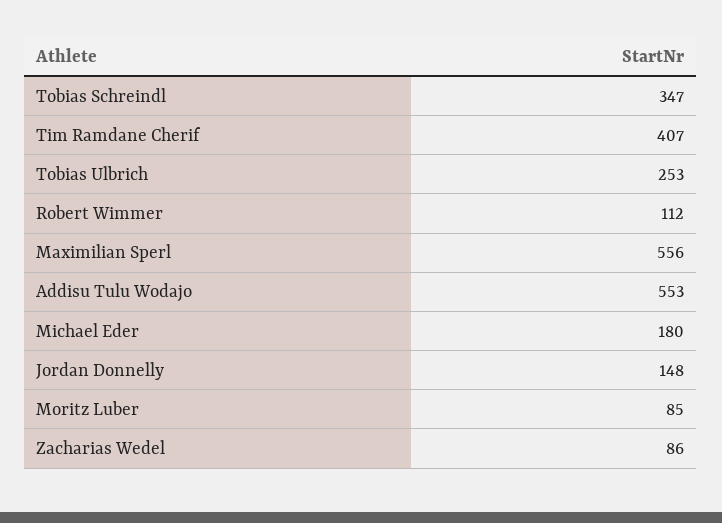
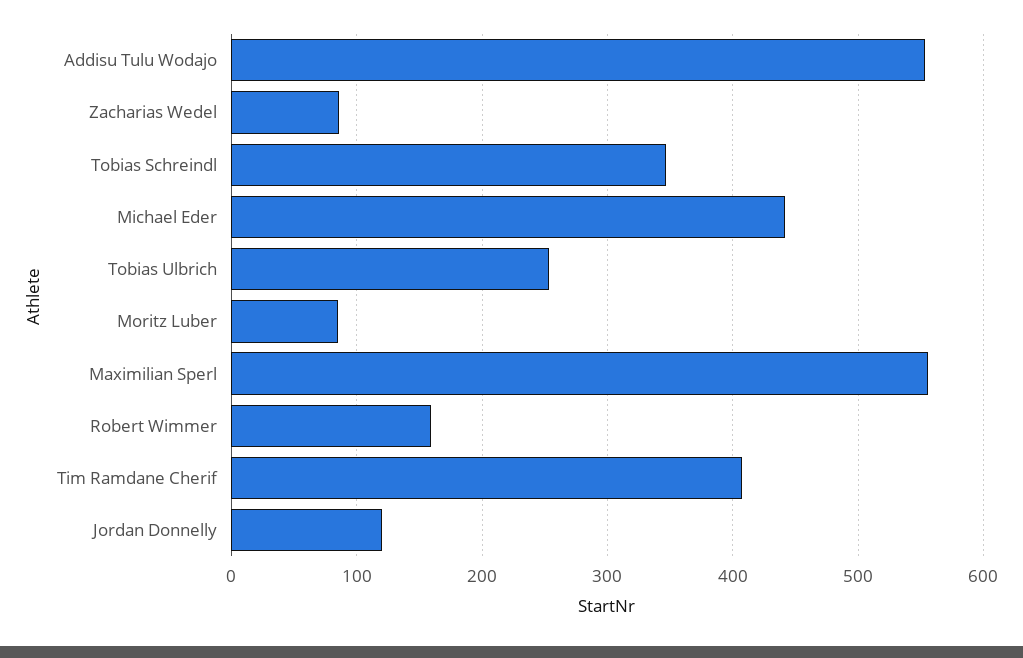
Robert Wimmer: 112 -> 160
Michael Eder: 180 -> 440
Jordan Donnelly: 148 -> 120

